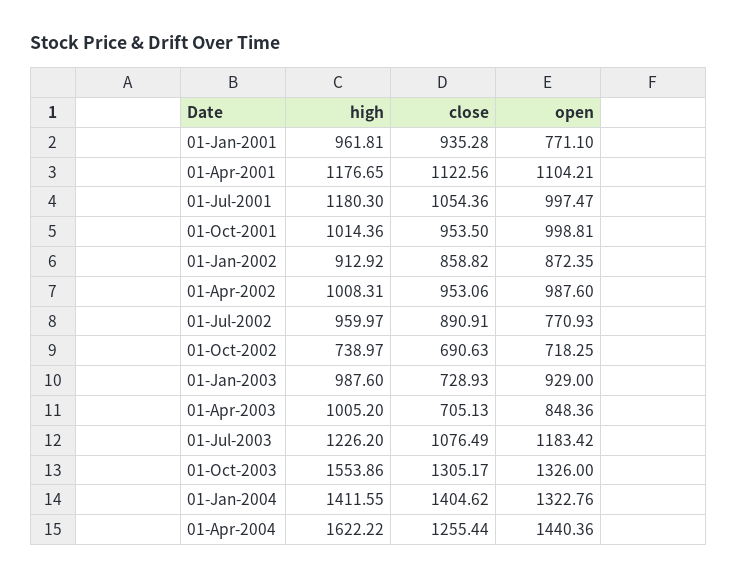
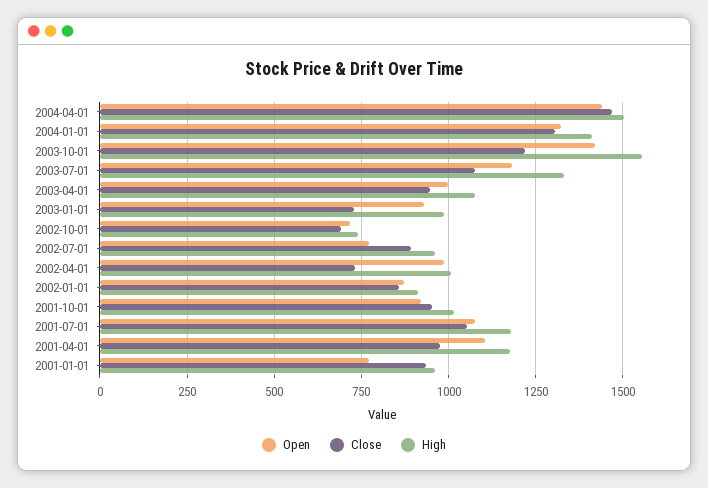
close, 01-Apr-2001: 1122.56 -> 975
open, 01-Jul-2001: 997.47 -> 1075
open, 01-Oct-2001: 998.81 -> 925
close, 01-Apr-2002: 953.06 -> 725
high, 01-Apr-2003: 1005.2 -> 1075
close, 01-Apr-2003: 705.13 -> 950
open, 01-Apr-2003: 848.36 -> 1000
high, 01-Jul-2003: 1226.2 -> 1325
close, 01-Oct-2003: 1305.17 -> 1225
open, 01-Oct-2003: 1326 -> 1425
close, 01-Jan-2004: 1404.62 -> 1300
high, 01-Apr-2004: 1622.22 -> 1500
close, 01-Apr-2004: 1255.44 -> 1475

